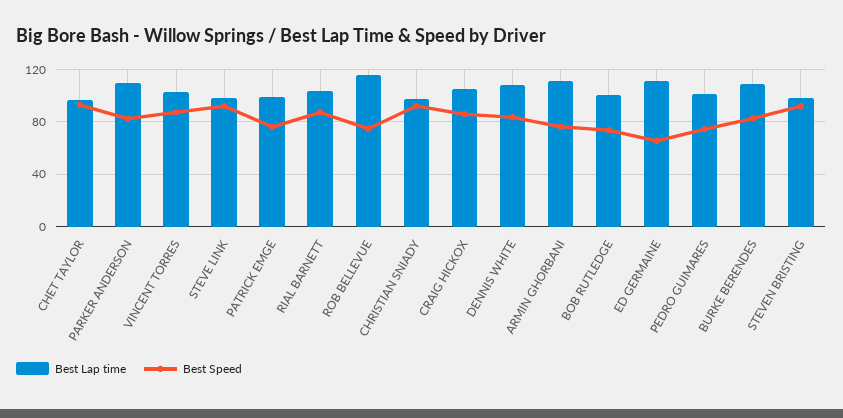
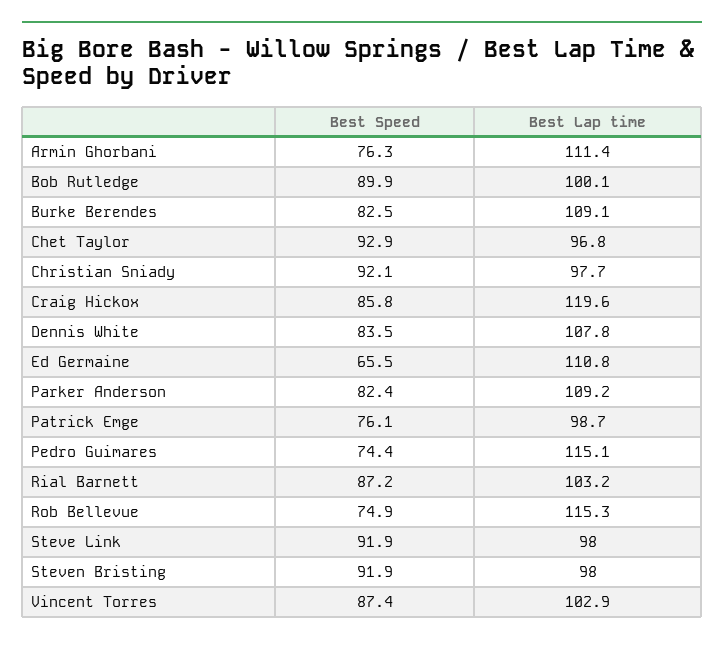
Best Lap time, CRAIG HICKOX: 105 -> 119.6
Best Speed, BOB RUTLEDGE: 75 -> 89.9
Best Lap time, PEDRO GUIMARES: 100 -> 115.1

